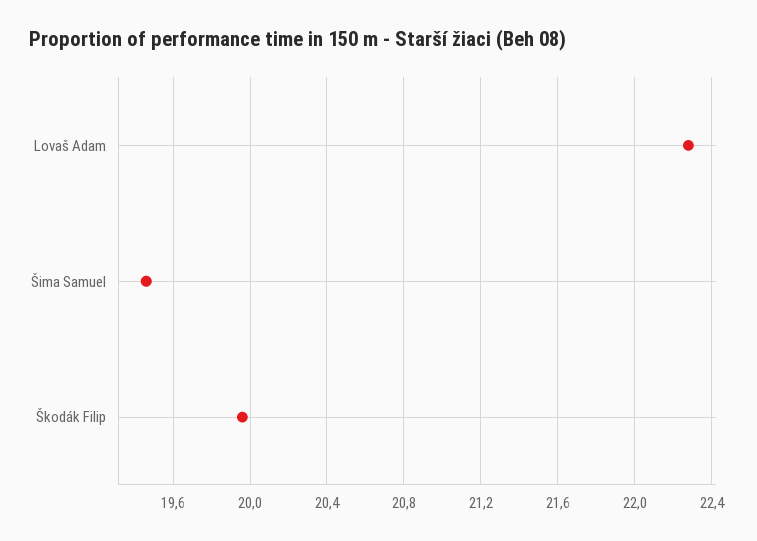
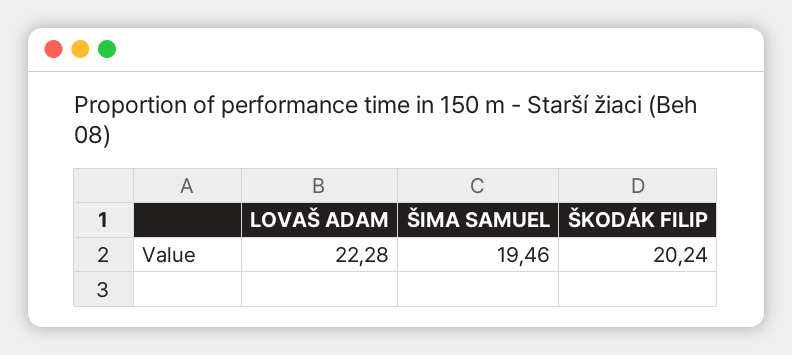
Škodák Filip: 19.95 -> 20.24

